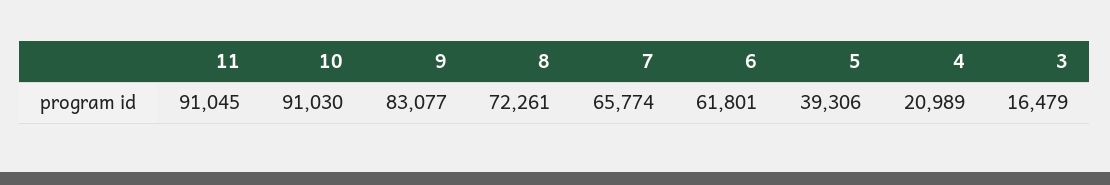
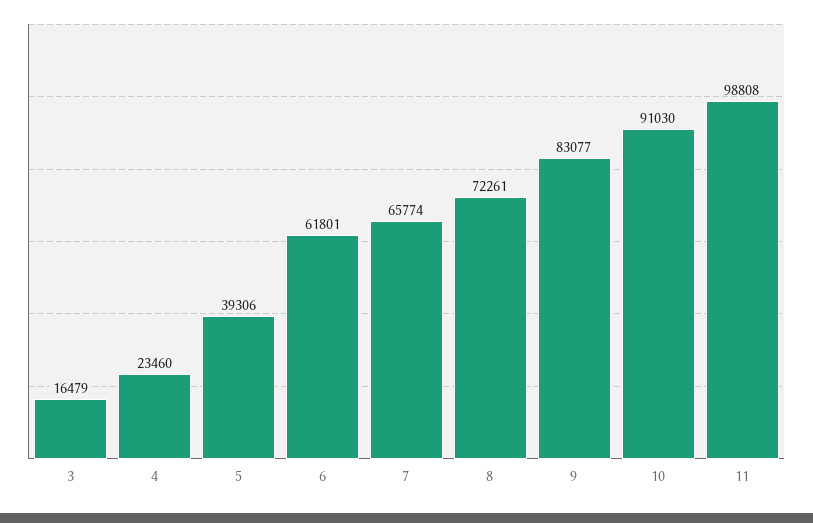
11: 91045 -> 98808
4: 20989 -> 23460

